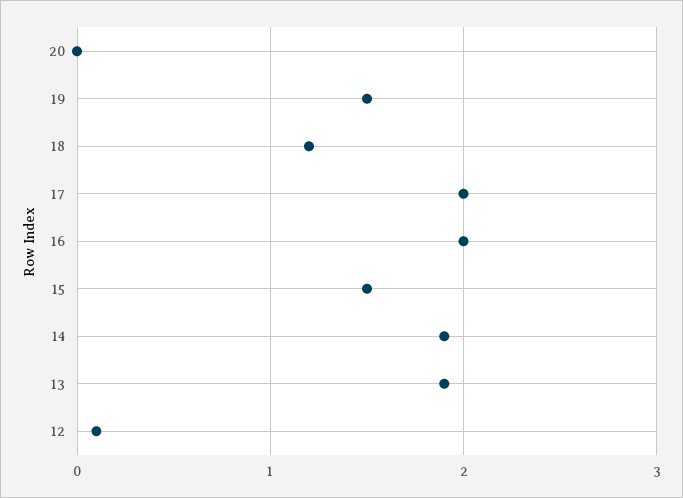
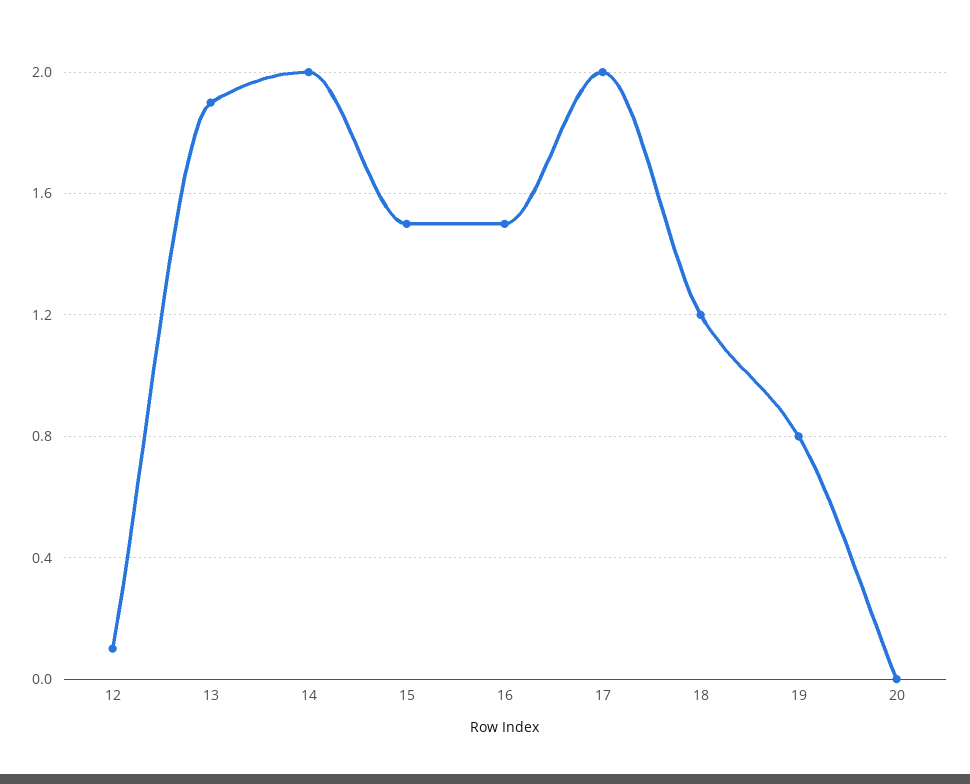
19: 1.5 -> 0.8
16: 2 -> 1.5
14: 1.9 -> 2

